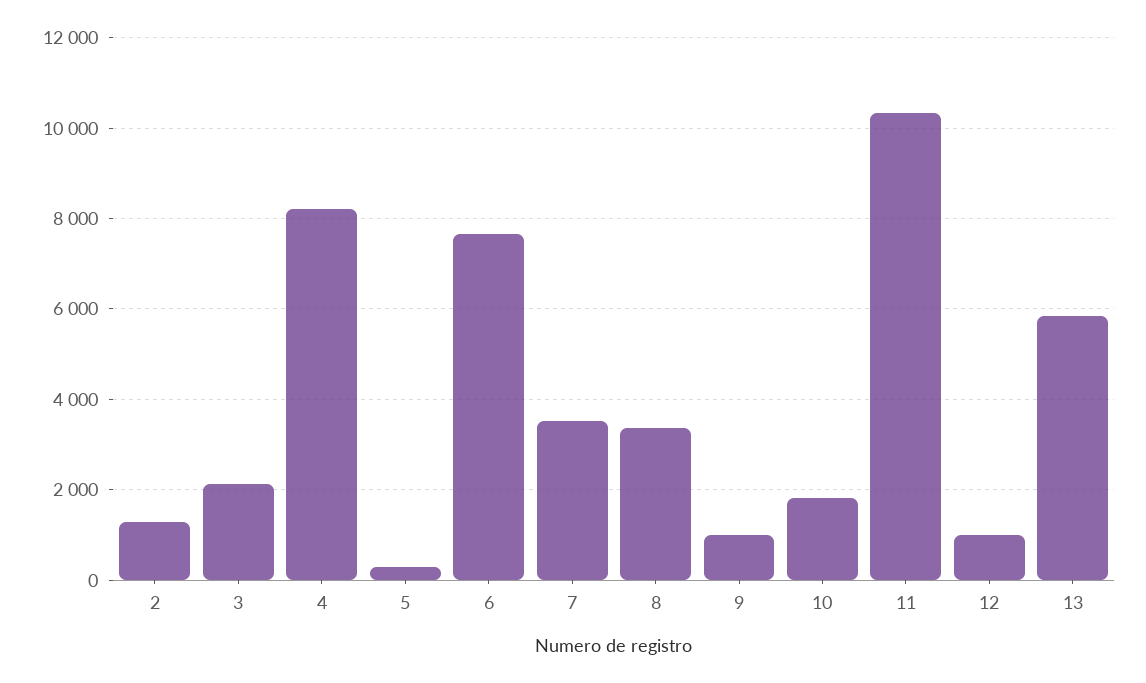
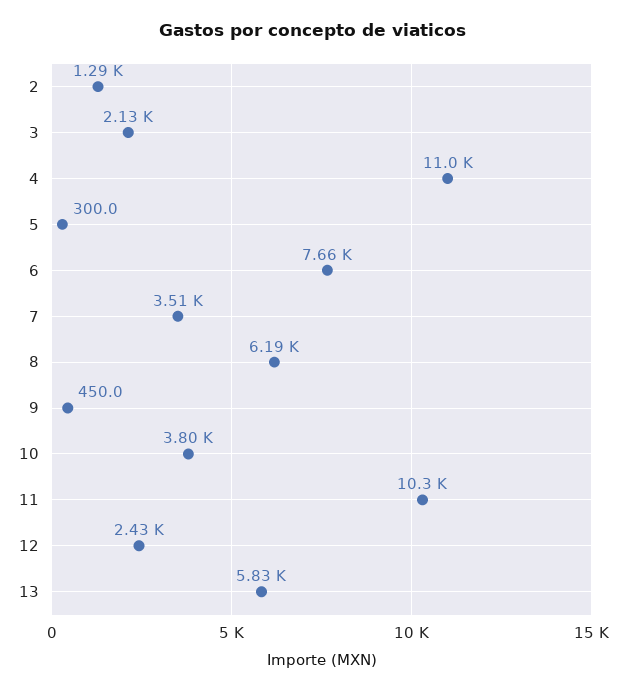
4: 8200 -> 11000
8: 3400 -> 6190
9: 1000 -> 450
10: 1800 -> 3800
12: 1000 -> 2430

